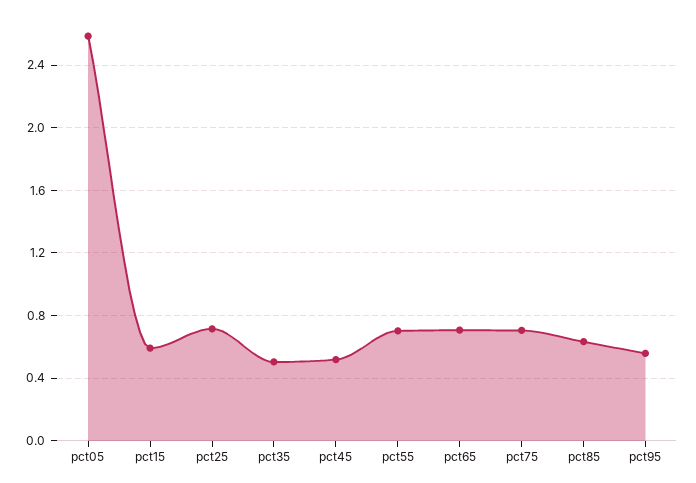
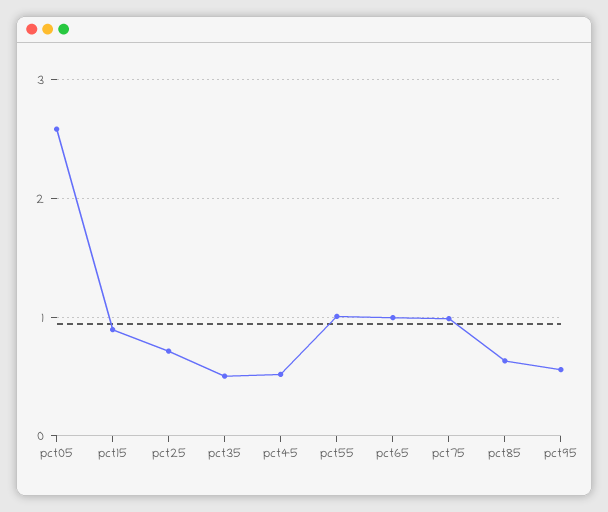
pct15: 0.6 -> 0.9
pct55: 0.7 -> 1
pct65: 0.7 -> 1
pct75: 0.7 -> 1

